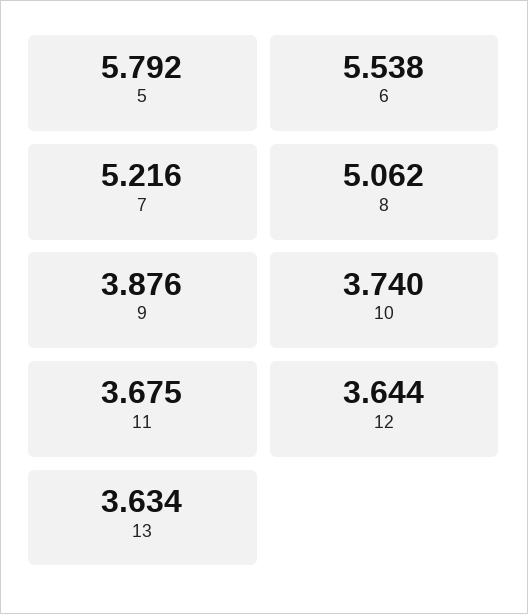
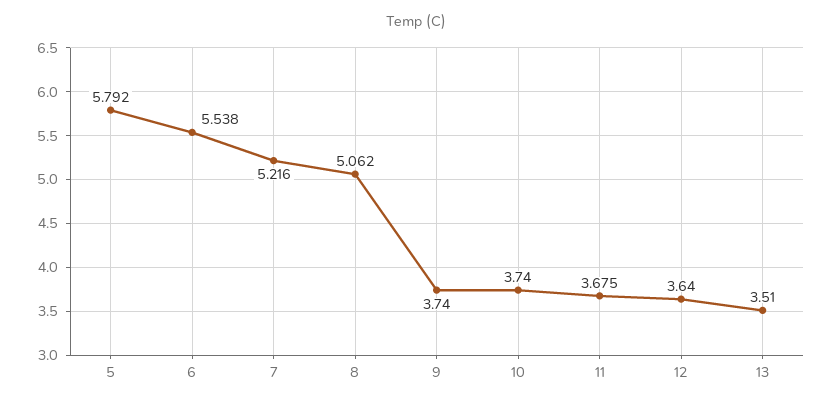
9: 3.876 -> 3.74
12: 3.644 -> 3.64
13: 3.634 -> 3.51

